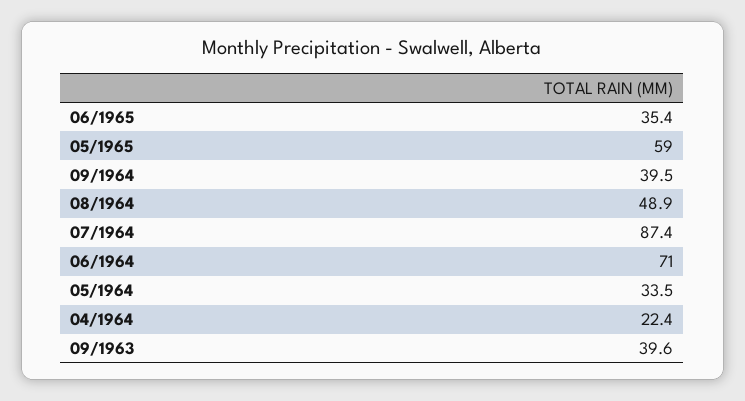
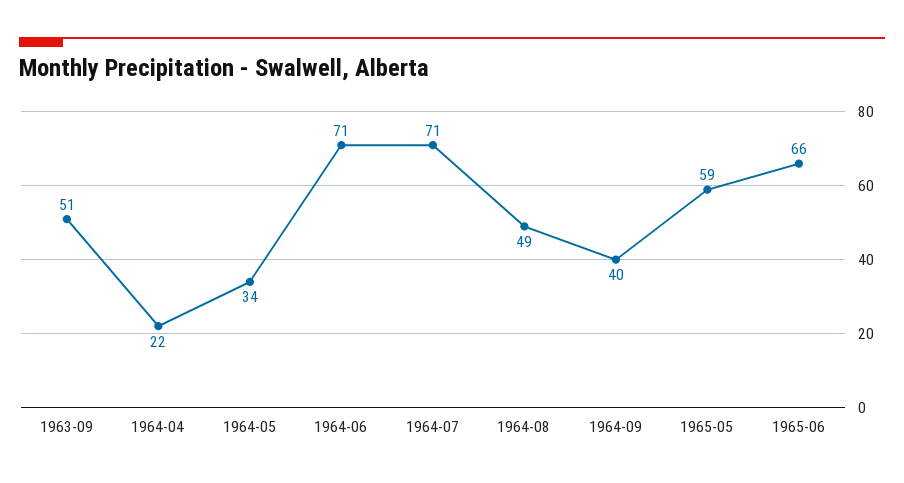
06/1965: 35.4 -> 66
07/1964: 87.4 -> 71
09/1963: 39.6 -> 51

